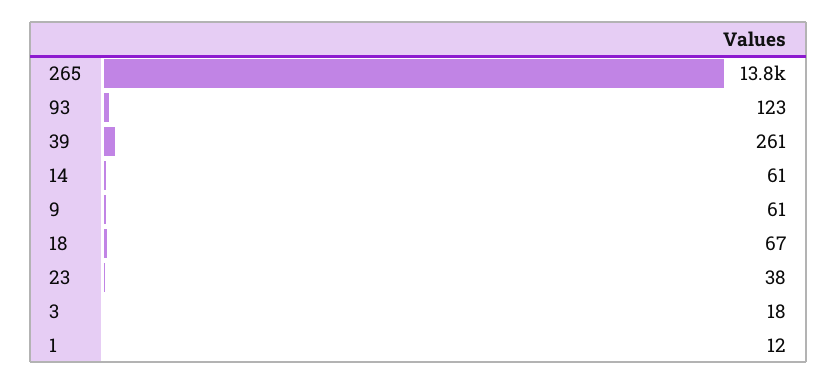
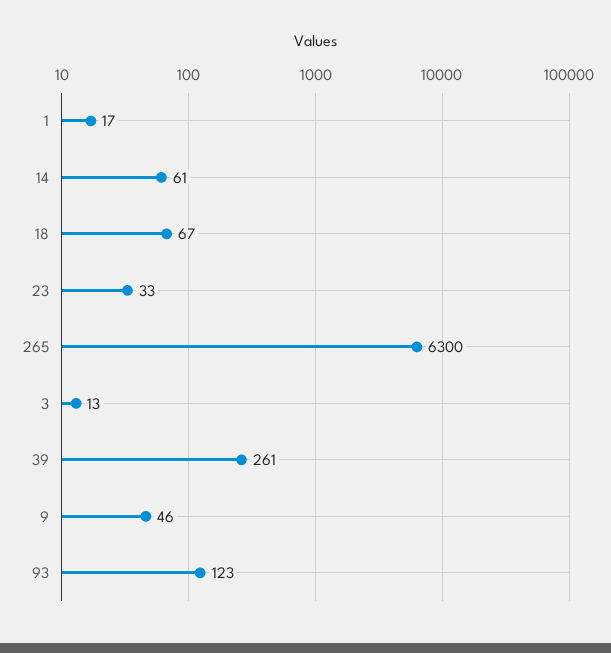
265: 13800 -> 6300
9: 61 -> 46
23: 38 -> 33
3: 18 -> 13
1: 12 -> 17

